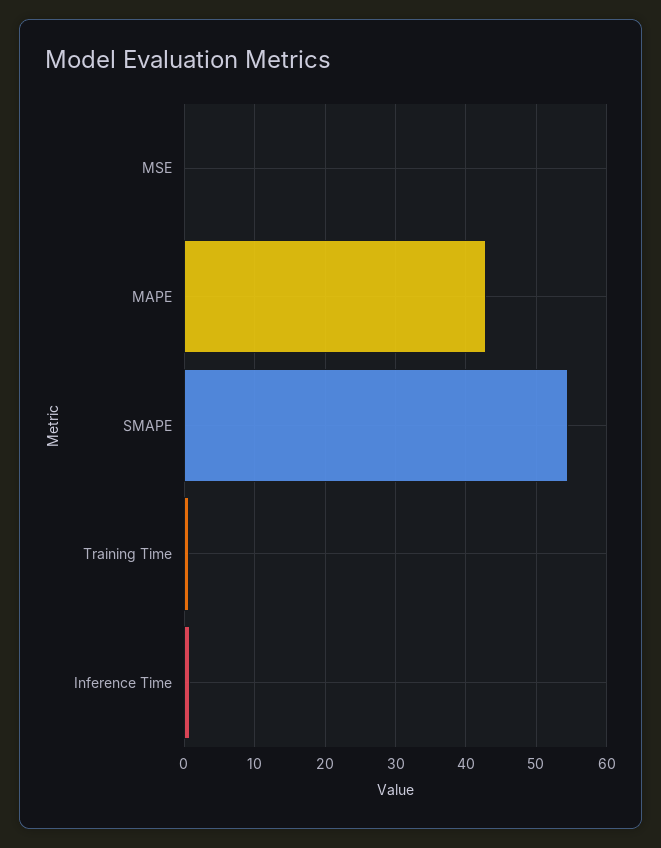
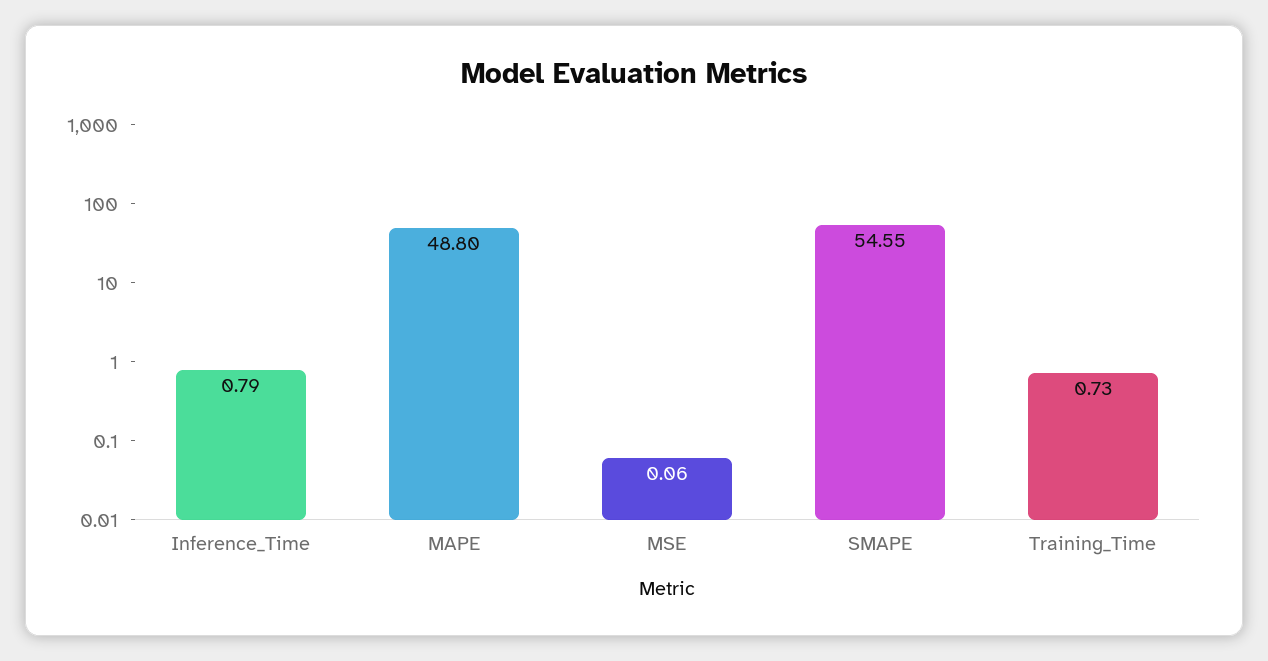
MAPE: 43 -> 48.8

